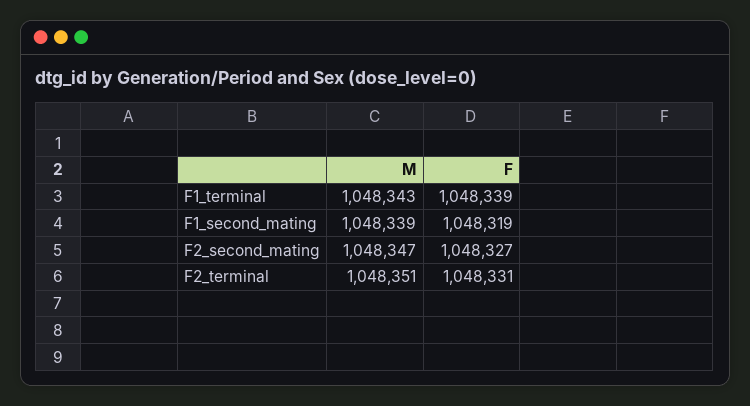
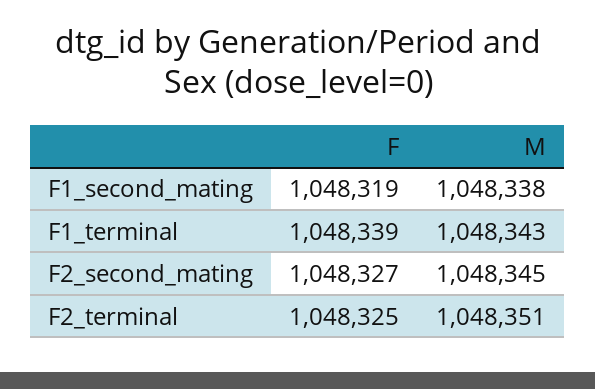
M, F1_second_mating: 1048339 -> 1048338
M, F2_second_mating: 1048347 -> 1048345
F, F2_terminal: 1048331 -> 1048325

